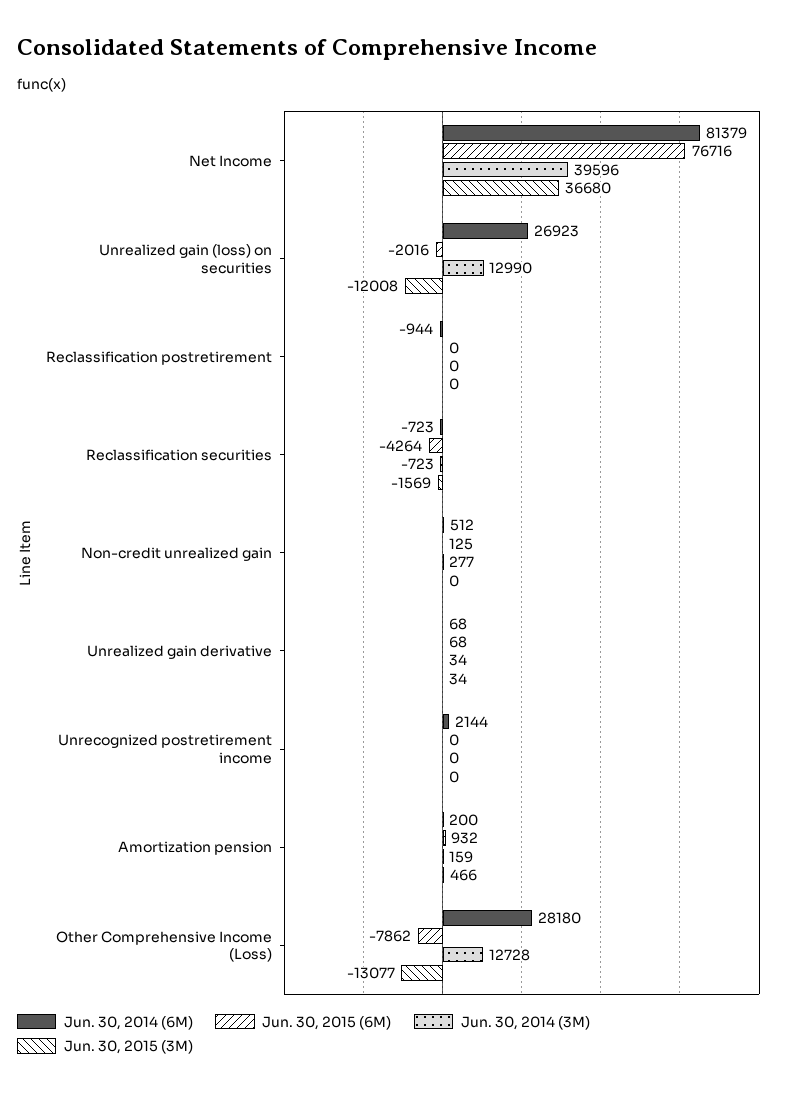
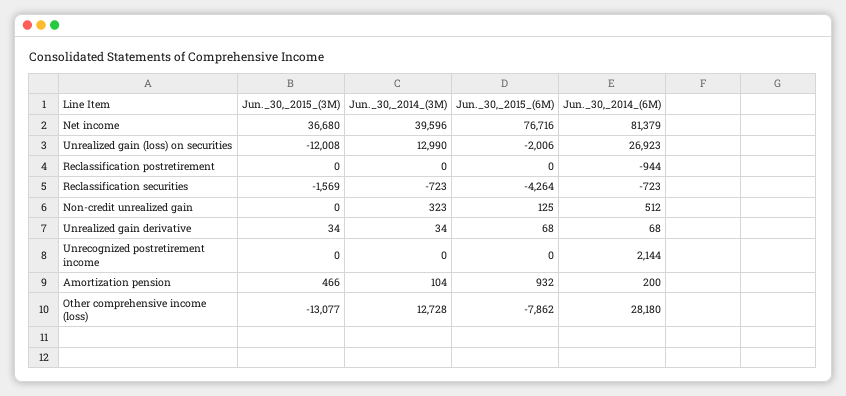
Jun. 30, 2015 (6M), Unrealized gain (loss) on securities: -2016 -> -2006
Jun. 30, 2014 (3M), Non-credit unrealized gain: 277 -> 323
Jun. 30, 2014 (3M), Amortization pension: 159 -> 104

